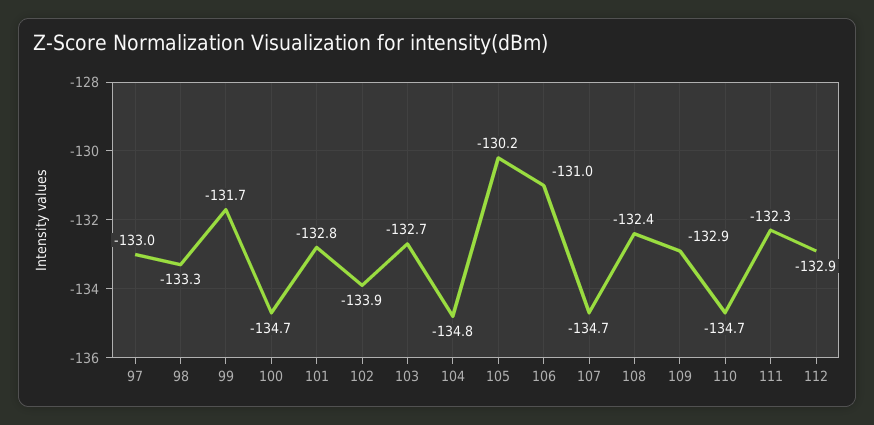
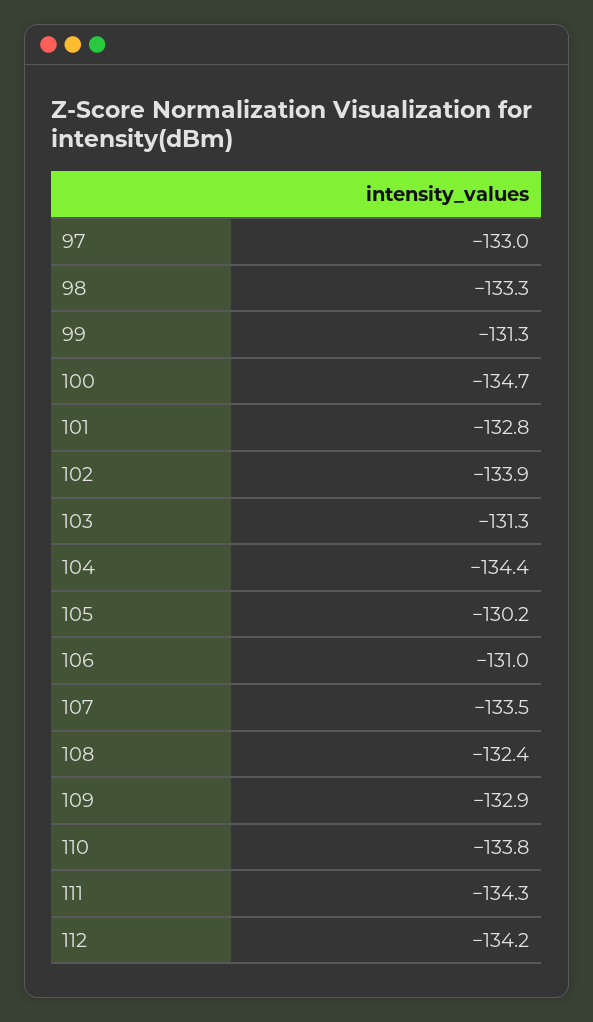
99: -131.7 -> -131.3
103: -132.7 -> -131.3
104: -134.8 -> -134.4
107: -134.7 -> -133.5
110: -134.7 -> -133.8
111: -132.3 -> -134.3
112: -132.9 -> -134.2

